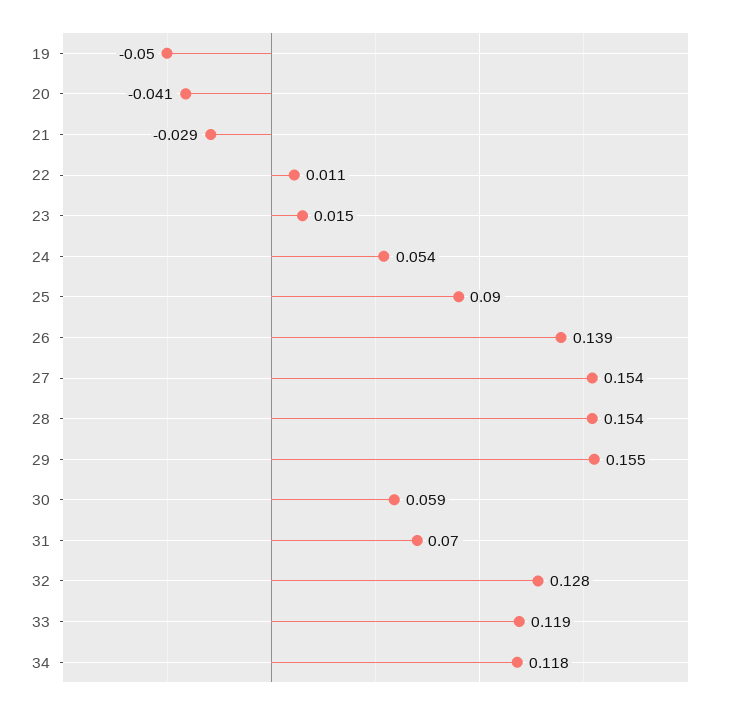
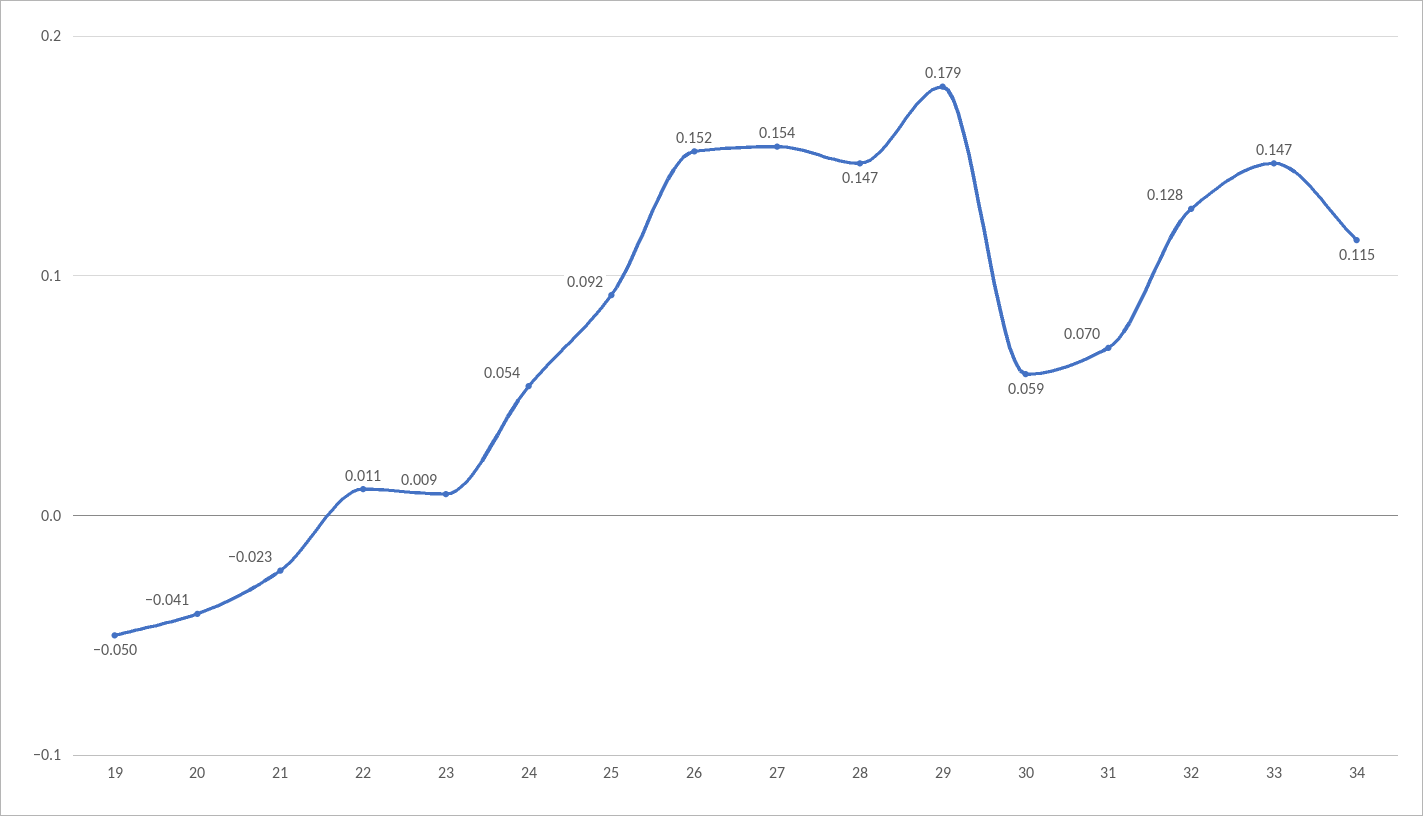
21: -0.029 -> -0.023
23: 0.015 -> 0.009
25: 0.09 -> 0.092
26: 0.139 -> 0.152
28: 0.154 -> 0.147
29: 0.155 -> 0.179
33: 0.119 -> 0.147
34: 0.118 -> 0.115

